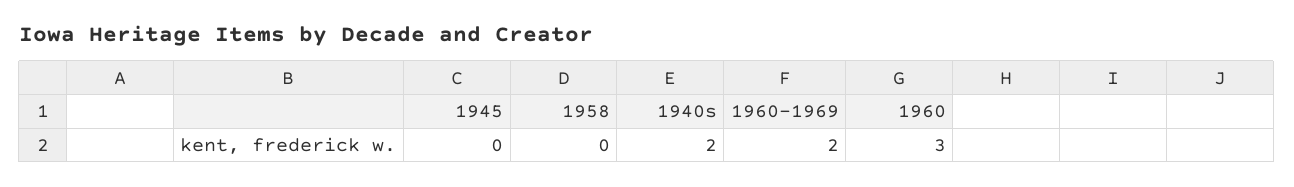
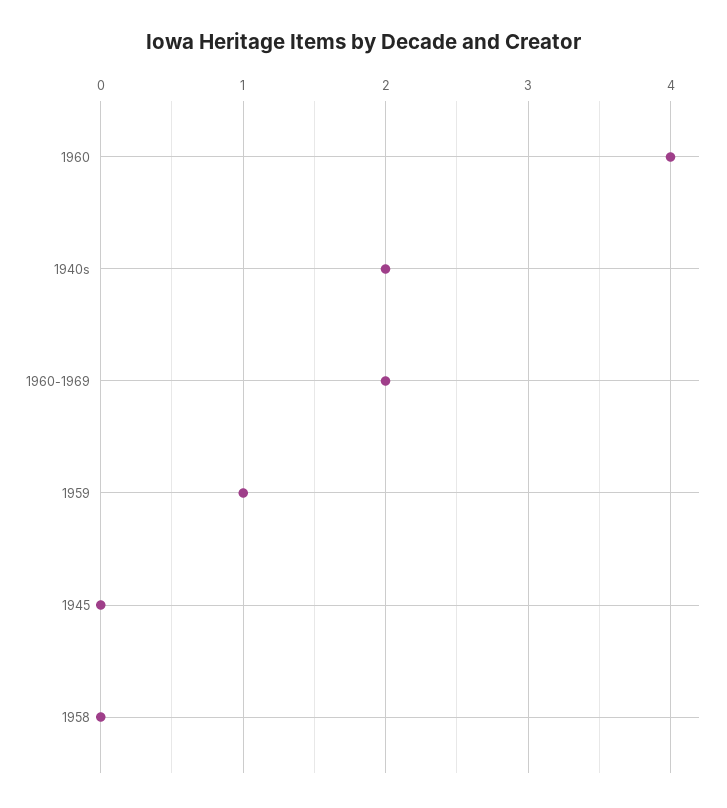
1960: 3 -> 4
1959: none -> 1

